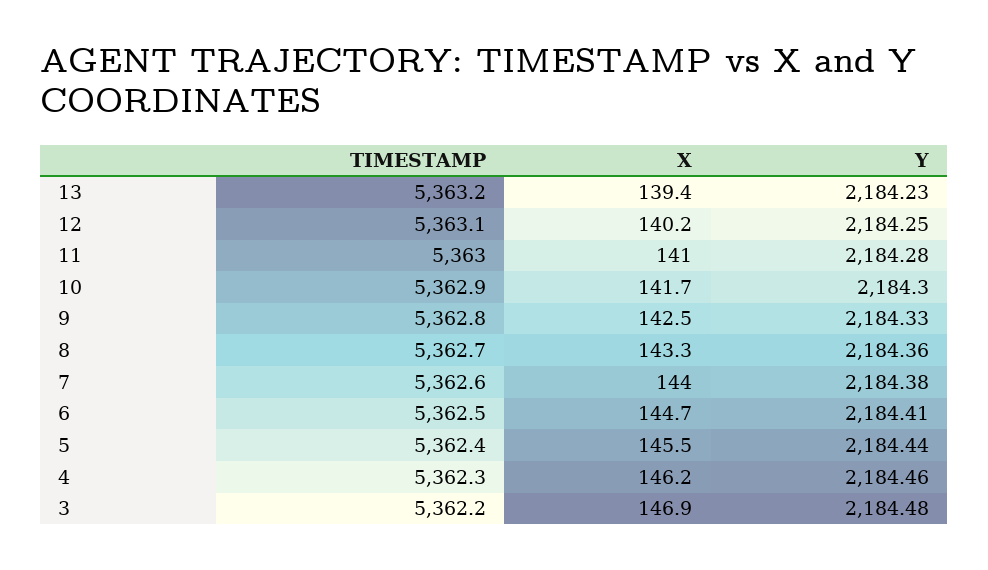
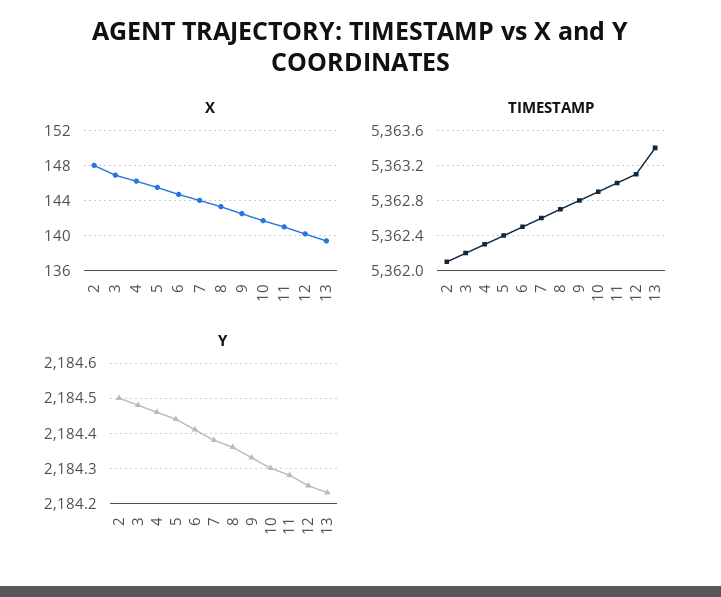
TIMESTAMP, 13: 5363.2 -> 5363.4
X, 2: none -> 148
TIMESTAMP, 2: none -> 5362.1
Y, 2: none -> 2184.5

